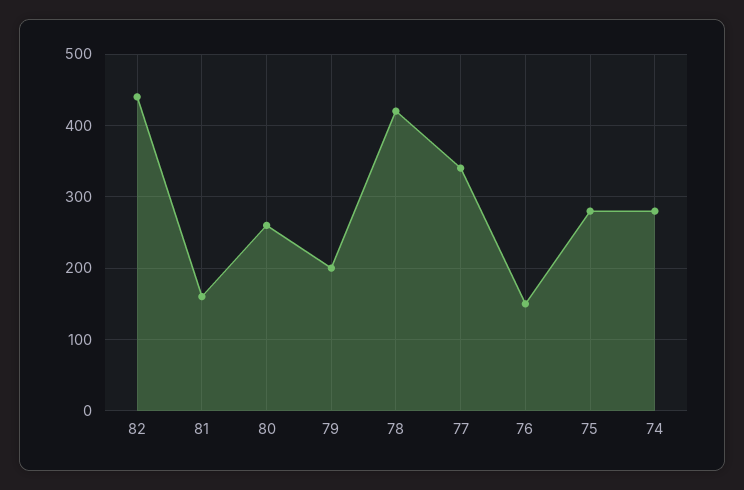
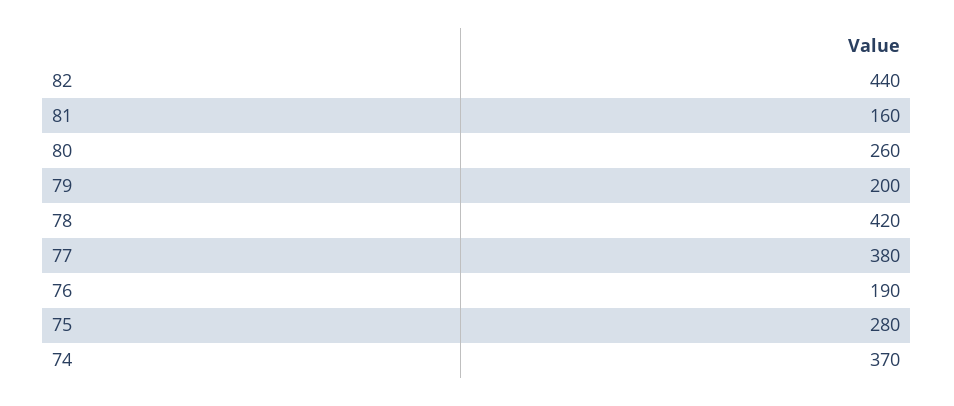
77: 340 -> 380
76: 150 -> 190
74: 280 -> 370

